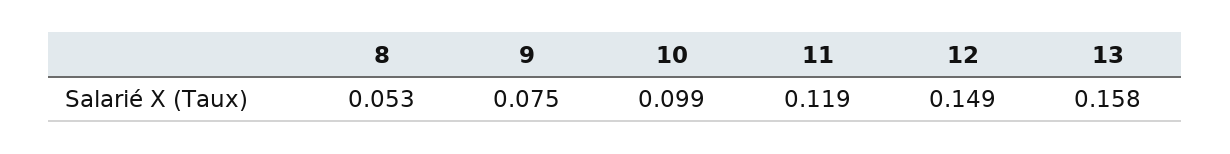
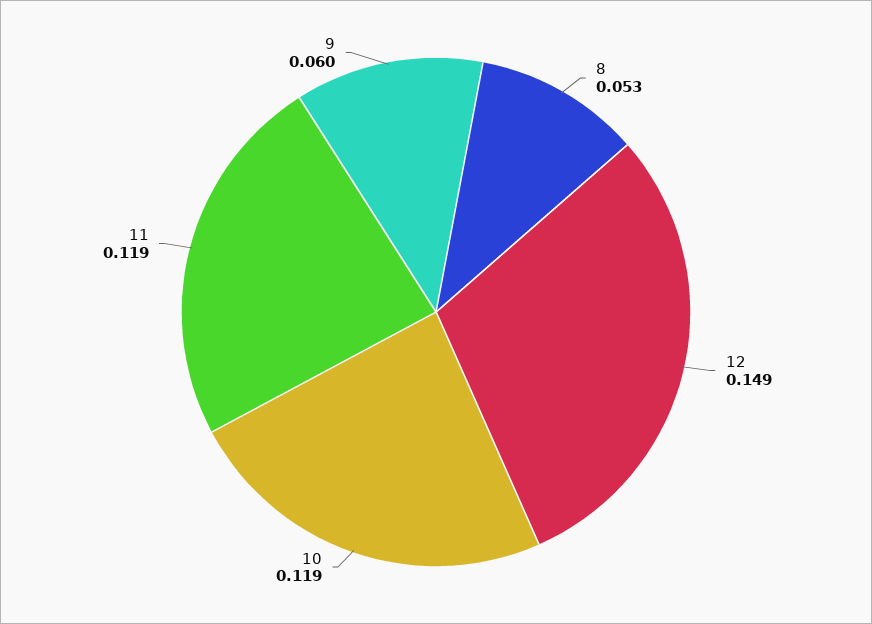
9: 0.075 -> 0.06
10: 0.099 -> 0.119
13: 0.158 -> none

